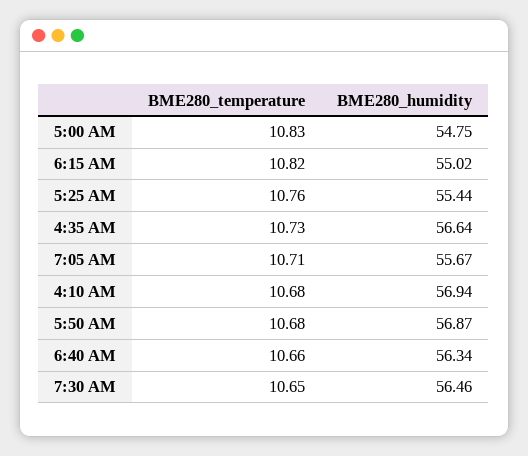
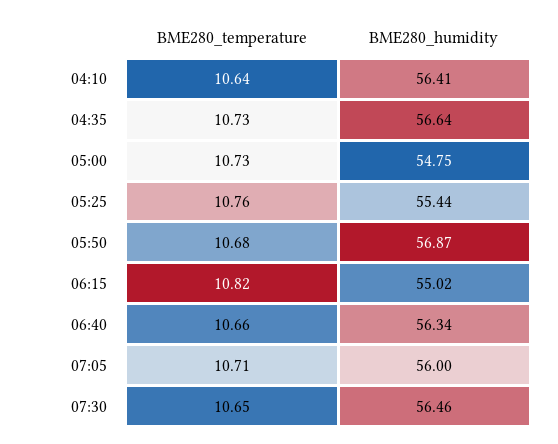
BME280_temperature, 5:00 AM: 10.83 -> 10.73
BME280_humidity, 7:05 AM: 55.67 -> 56
BME280_temperature, 4:10 AM: 10.68 -> 10.64
BME280_humidity, 4:10 AM: 56.94 -> 56.41

